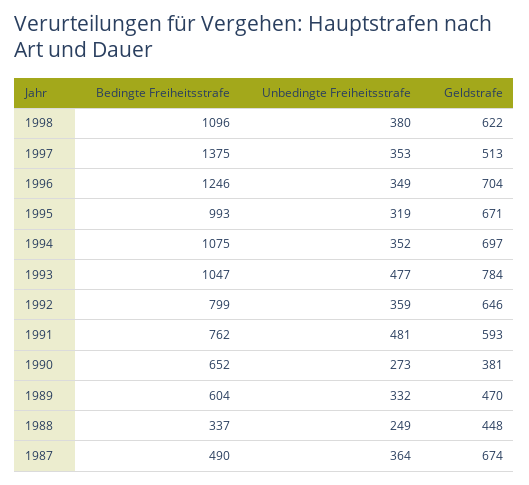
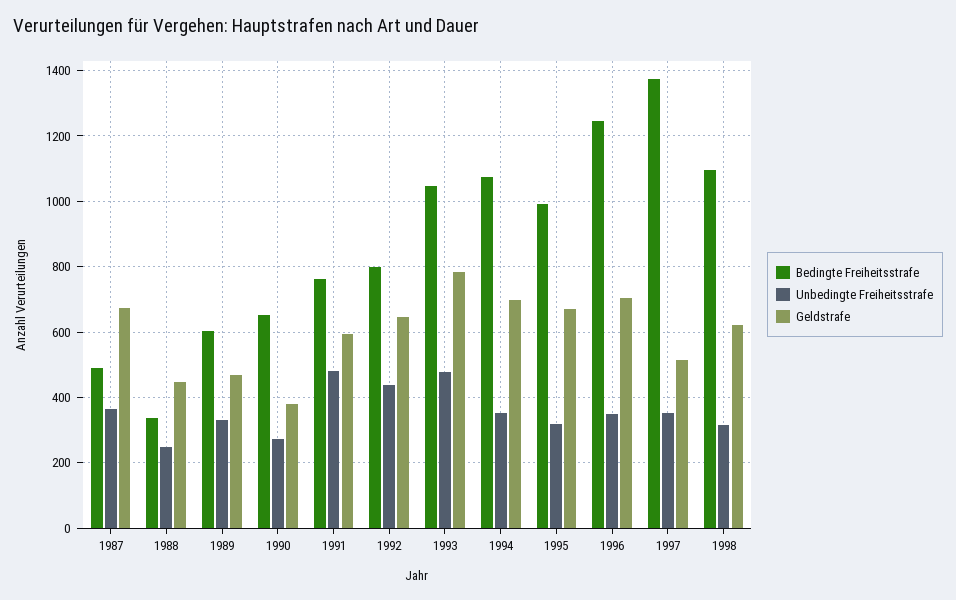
Unbedingte Freiheitsstrafe, 1998: 380 -> 320
Unbedingte Freiheitsstrafe, 1992: 359 -> 440

